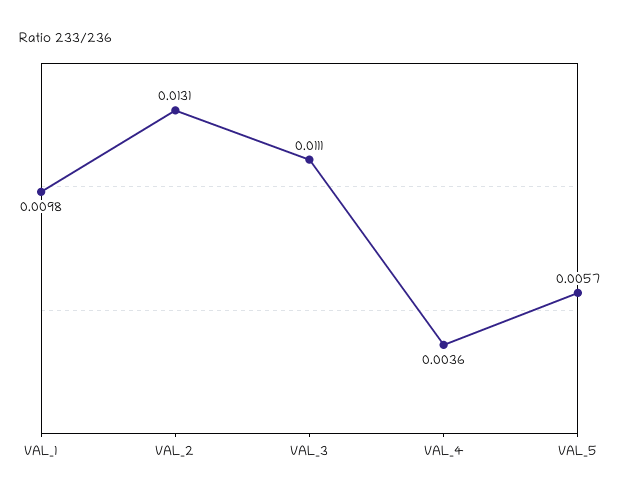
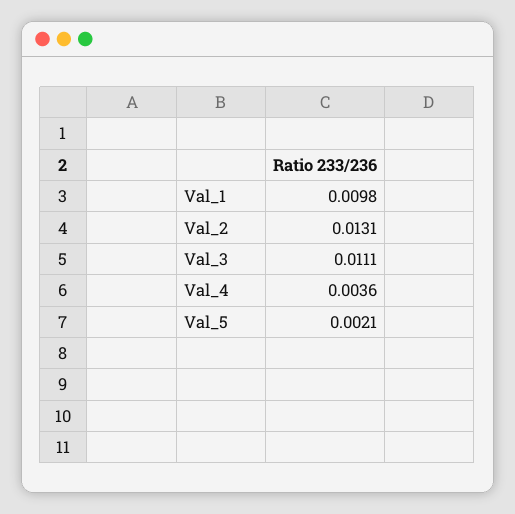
VAL_5: 0.0057 -> 0.0021

